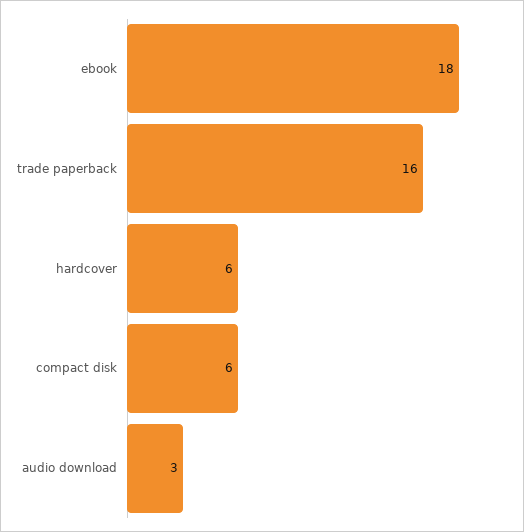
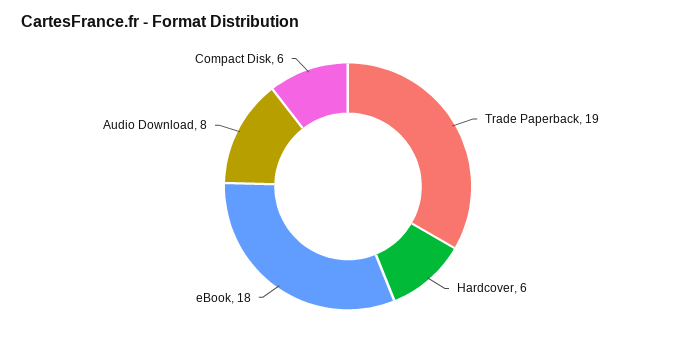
trade paperback: 16 -> 19
audio download: 3 -> 8

